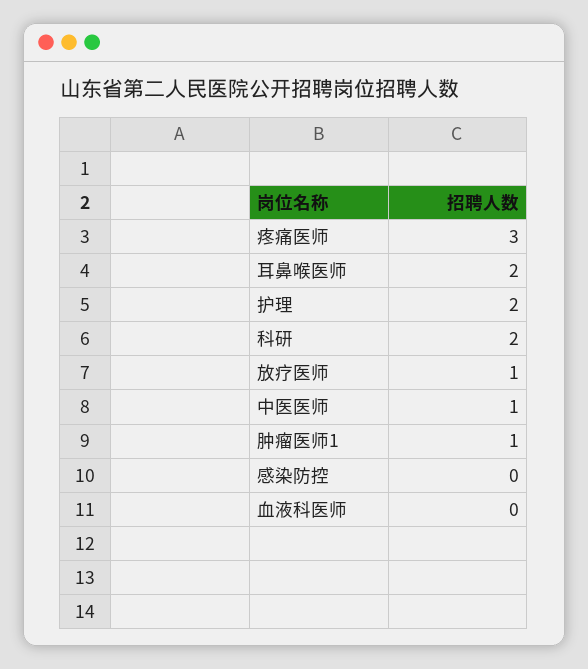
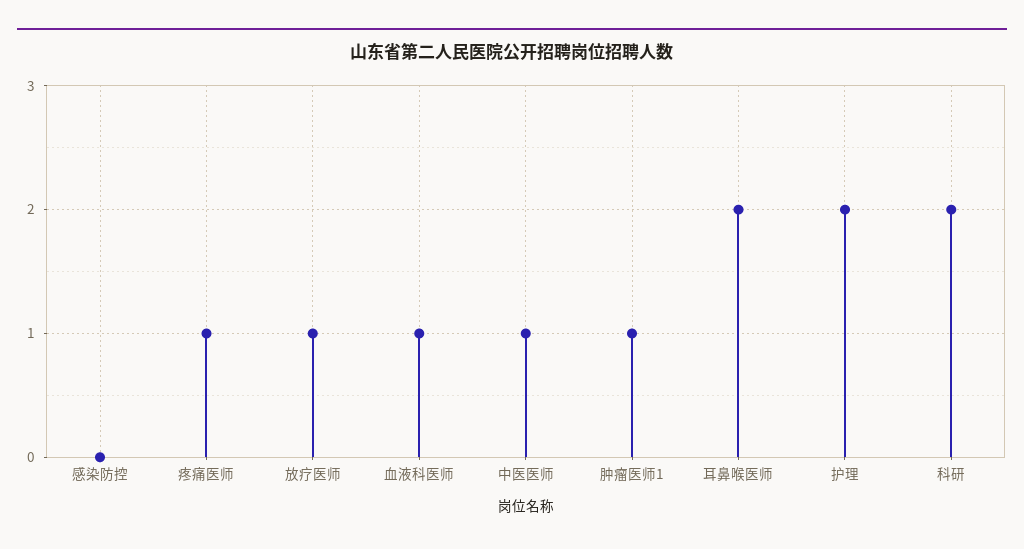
疼痛医师: 3 -> 1
血液科医师: 0 -> 1

